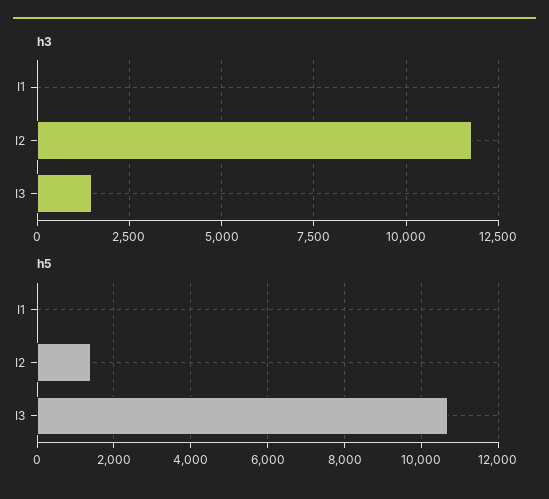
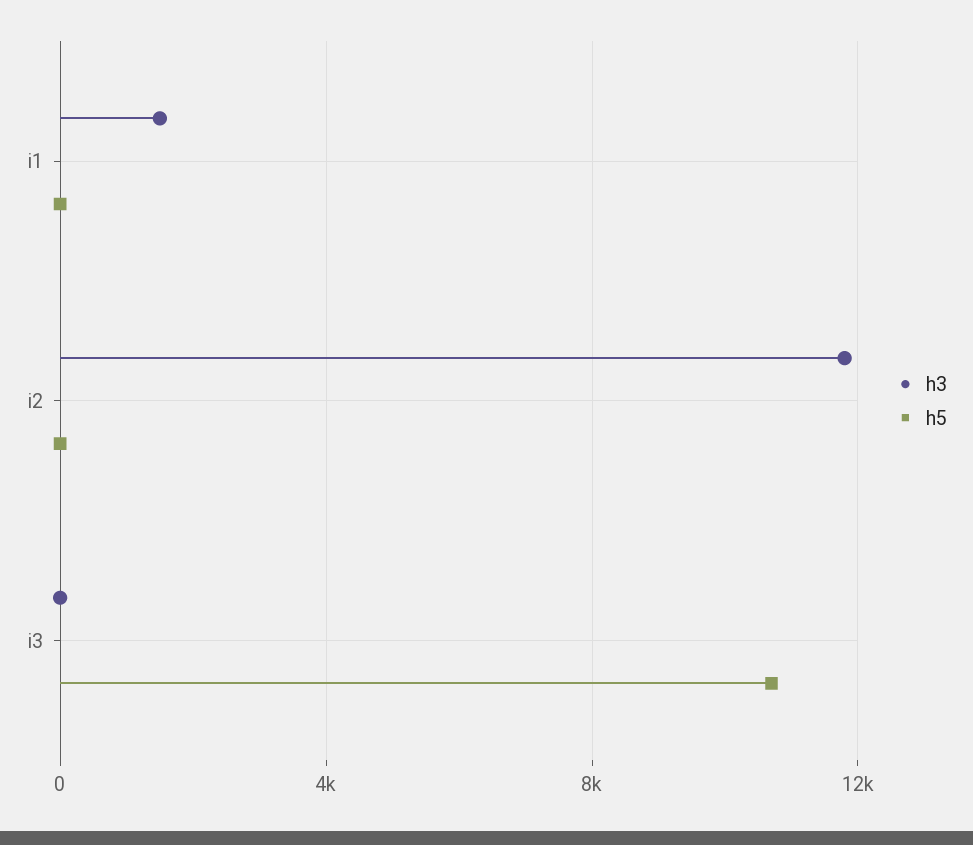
h3, I1: 0 -> 1500
h3, I3: 1500 -> 0
h5, I2: 1400 -> 0

